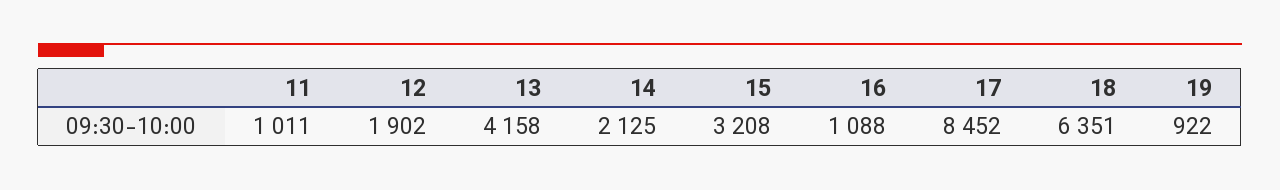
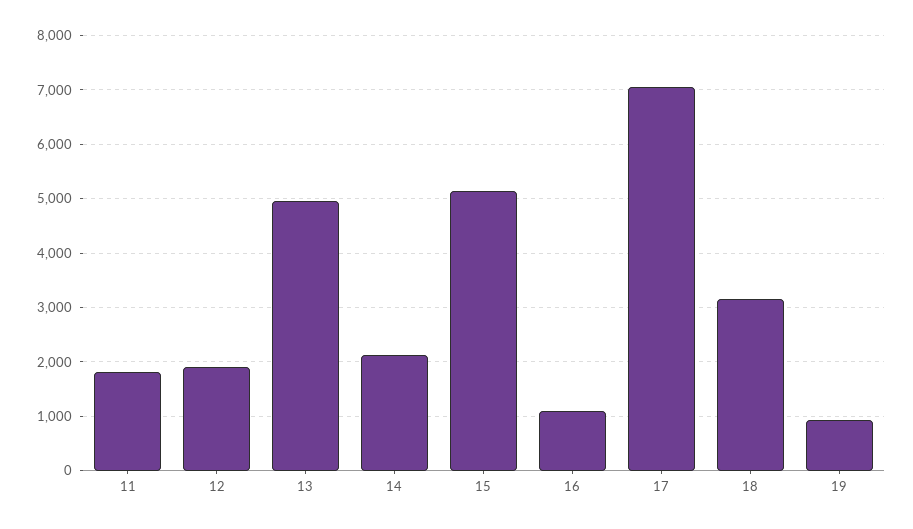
11: 1011 -> 1800
13: 4158 -> 5000
15: 3208 -> 5200
17: 8452 -> 7000
18: 6351 -> 3200

